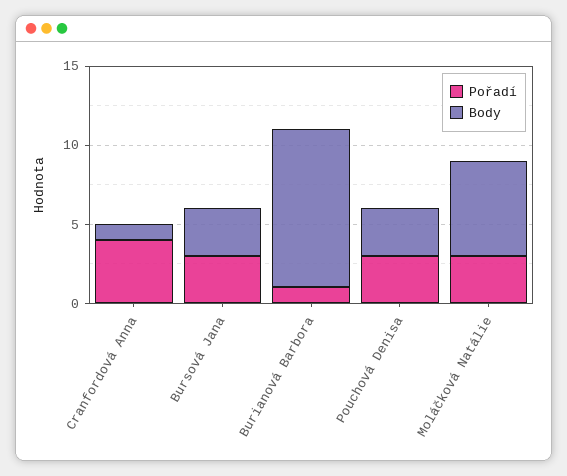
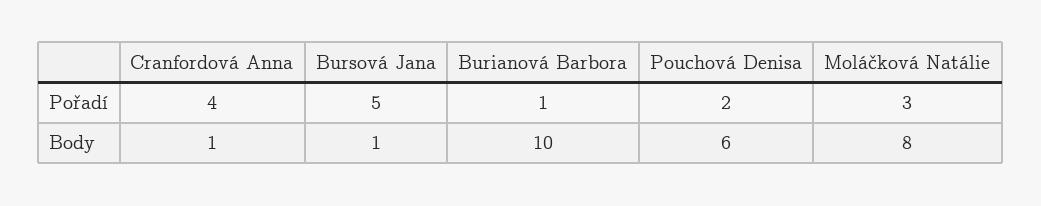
Pořadí, Bursová Jana: 3 -> 5
Body, Bursová Jana: 3 -> 1
Pořadí, Pouchová Denisa: 3 -> 2
Body, Pouchová Denisa: 3 -> 6
Body, Moláčková Natálie: 6 -> 8

